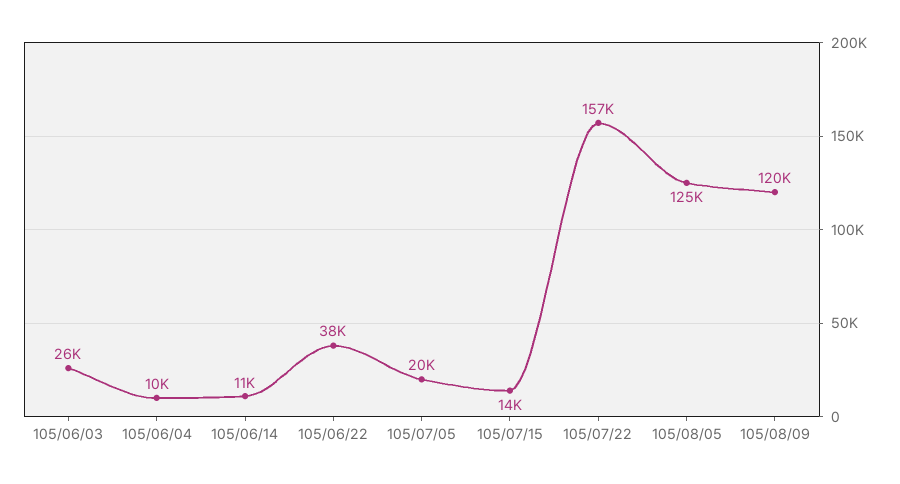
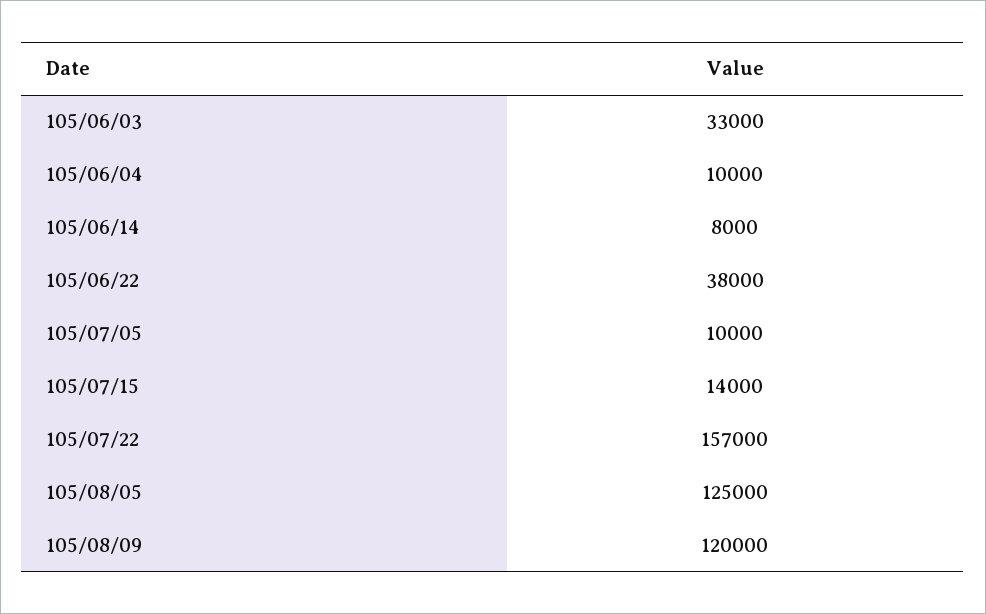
105/06/03: 26000 -> 33000
105/06/14: 11000 -> 8000
105/07/05: 20000 -> 10000

